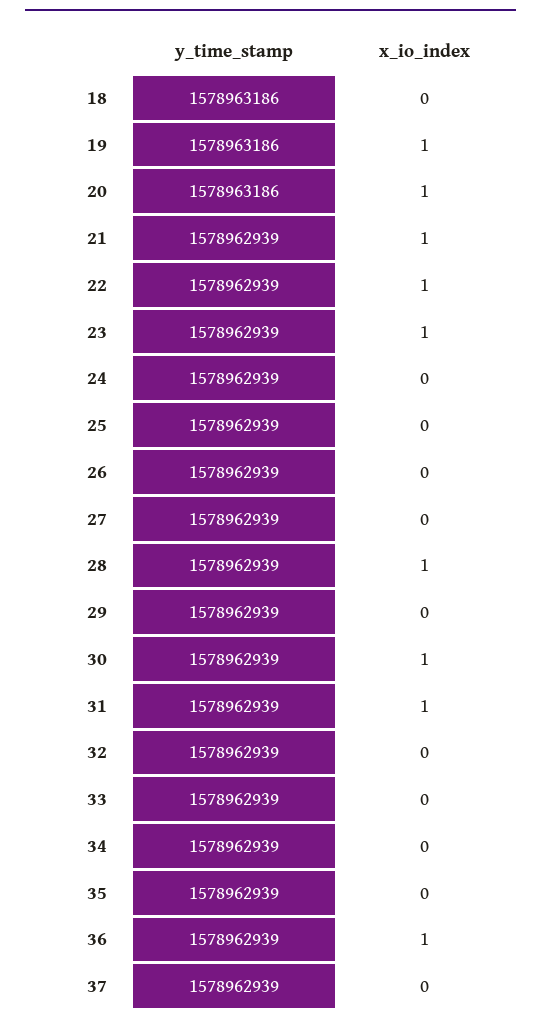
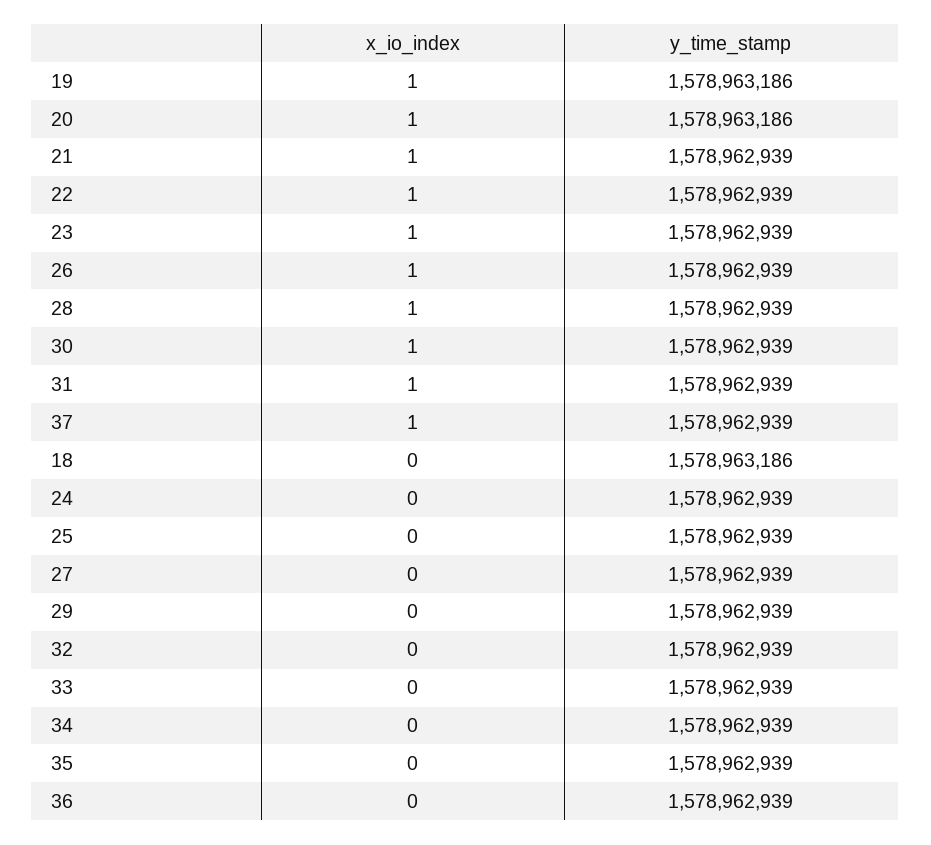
x_io_index, 26: 0 -> 1
x_io_index, 36: 1 -> 0
x_io_index, 37: 0 -> 1

